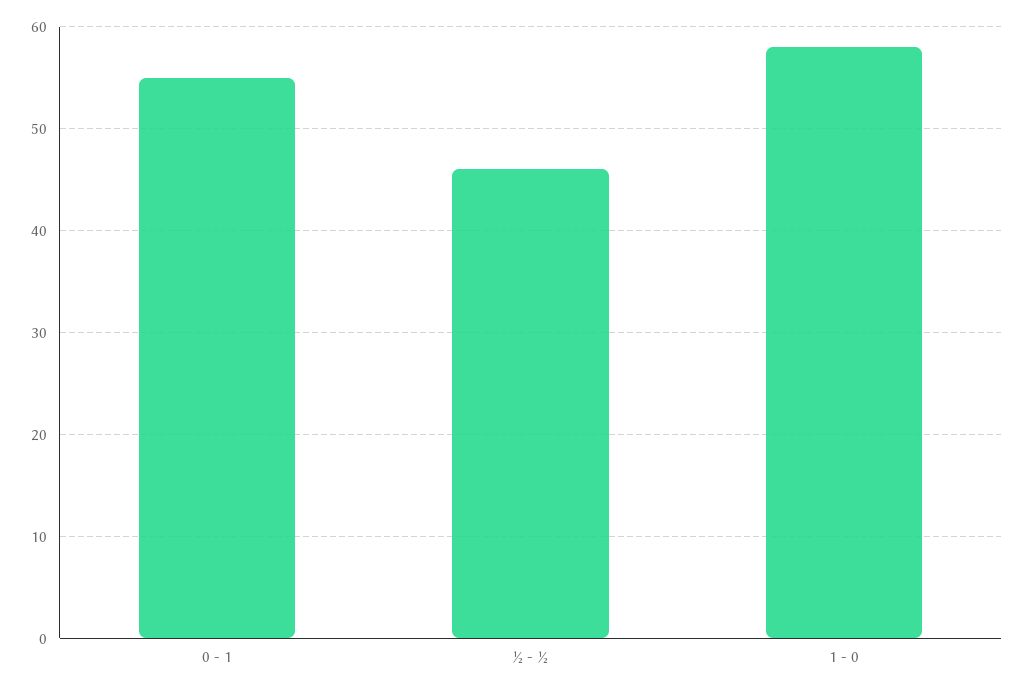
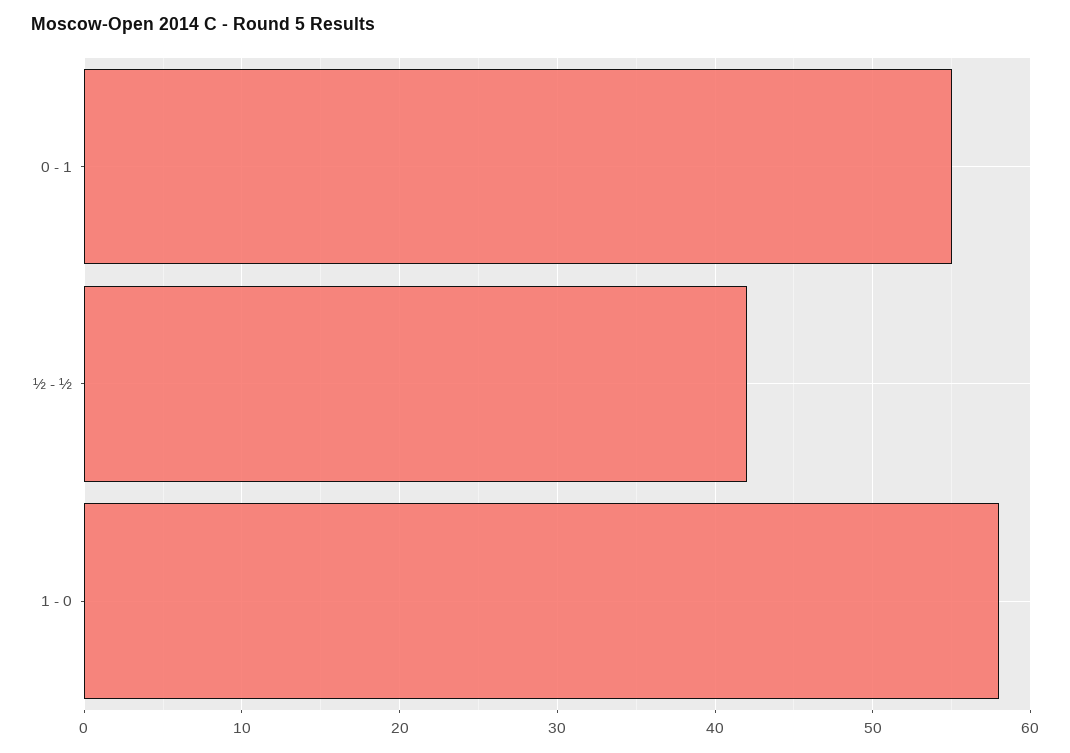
½ - ½: 46 -> 42

